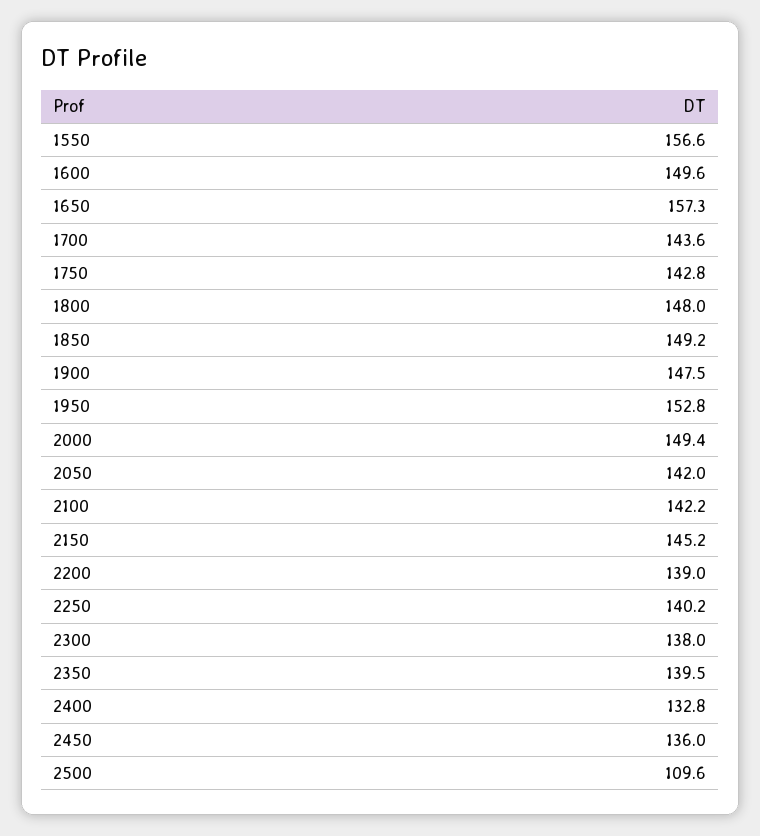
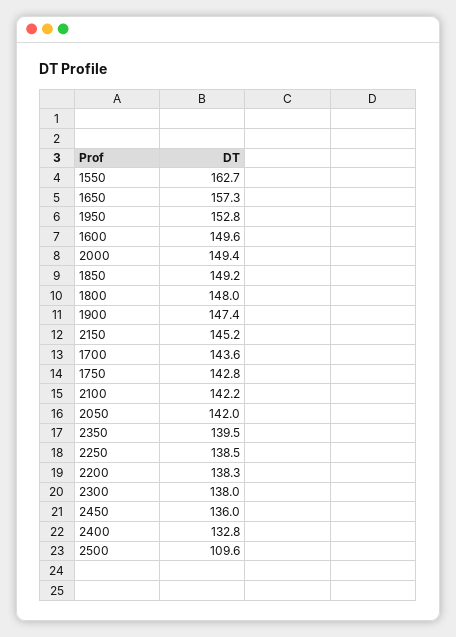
1550: 156.6 -> 162.7
1900: 147.5 -> 147.4
2200: 139 -> 138.3
2250: 140.2 -> 138.5

